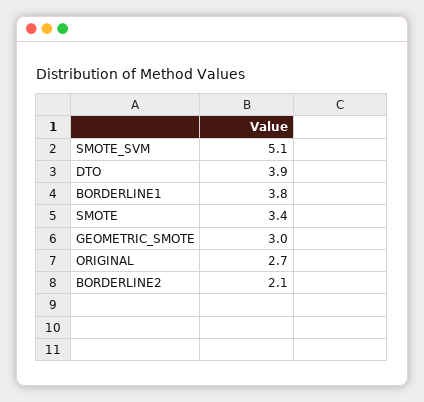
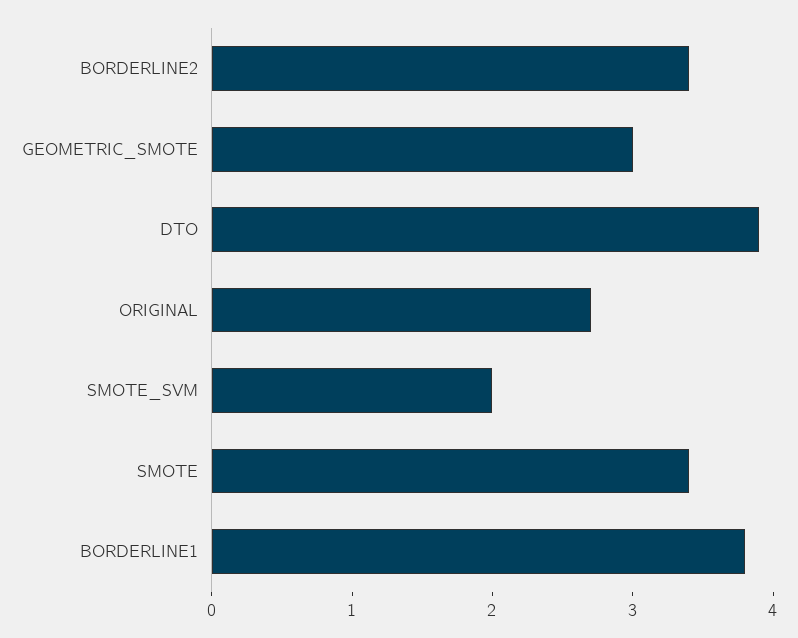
SMOTE_SVM: 5.1 -> 2
BORDERLINE2: 2.1 -> 3.4

